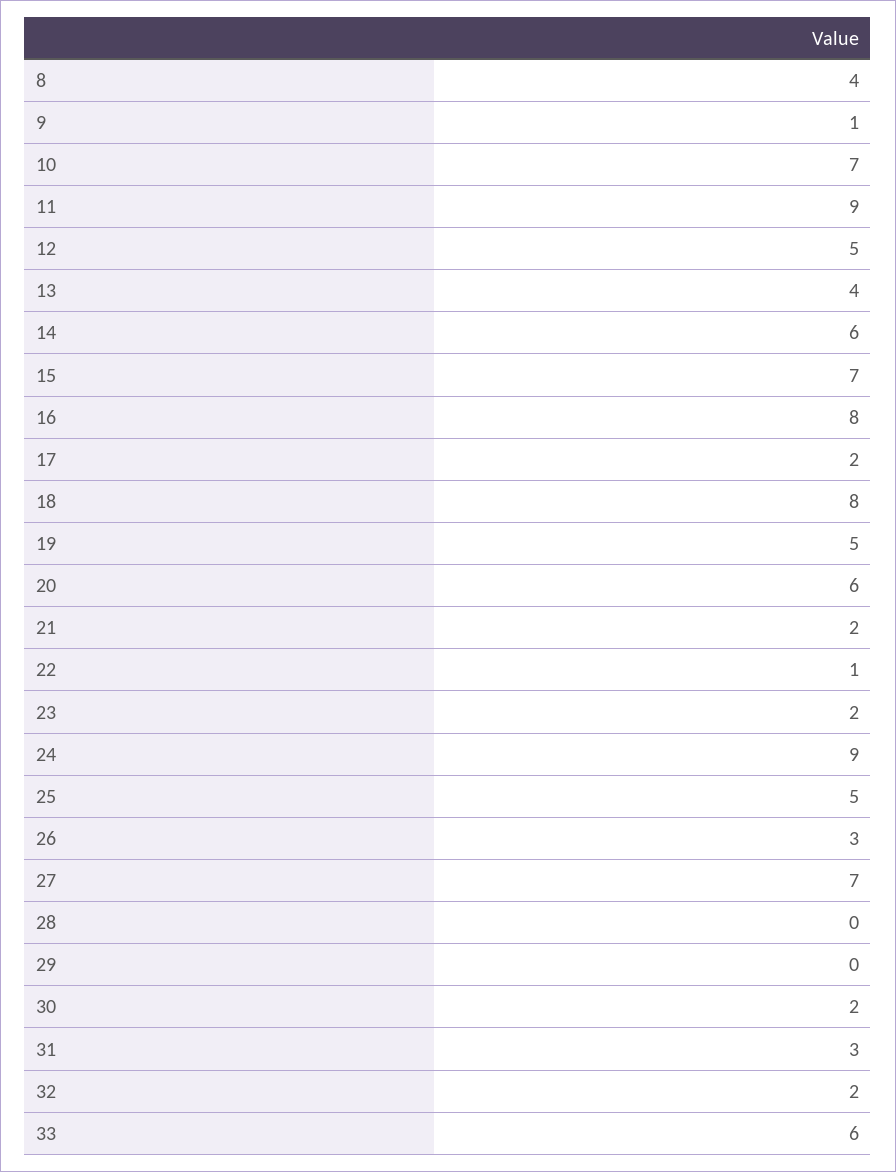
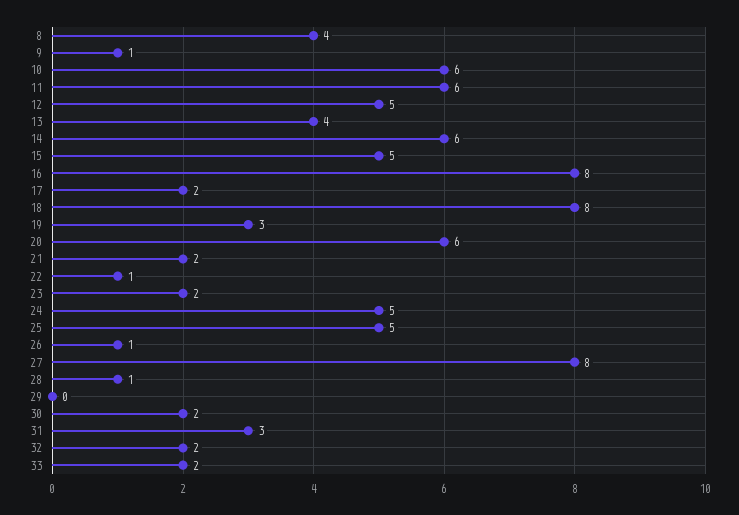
10: 7 -> 6
11: 9 -> 6
15: 7 -> 5
19: 5 -> 3
24: 9 -> 5
26: 3 -> 1
27: 7 -> 8
28: 0 -> 1
33: 6 -> 2

